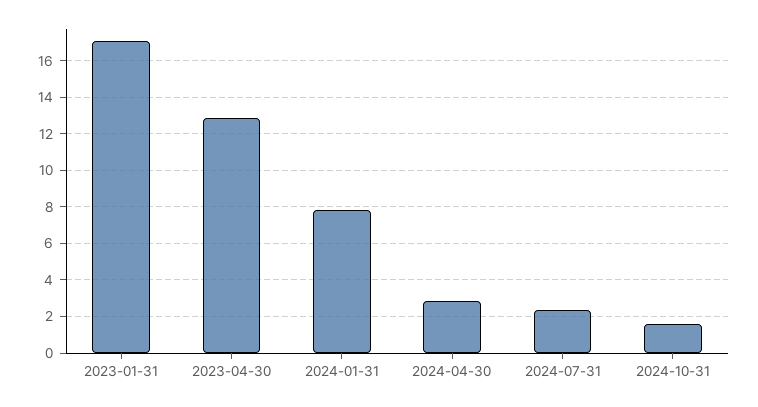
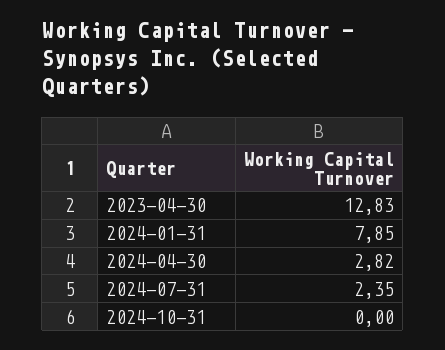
2023-01-31: 17 -> none
2024-10-31: 1.5 -> 0

